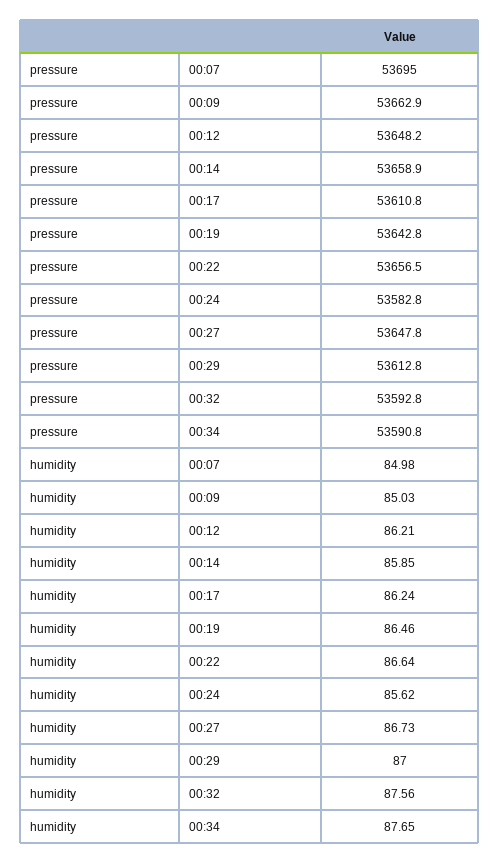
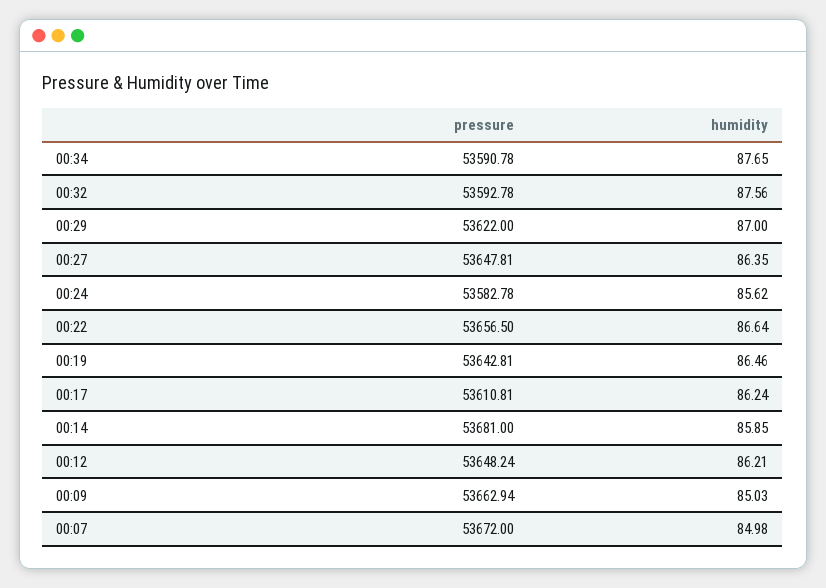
pressure, 00:07: 53695 -> 53672
pressure, 00:14: 53658.9 -> 53681
pressure, 00:29: 53612.8 -> 53622
humidity, 00:27: 86.73 -> 86.35

